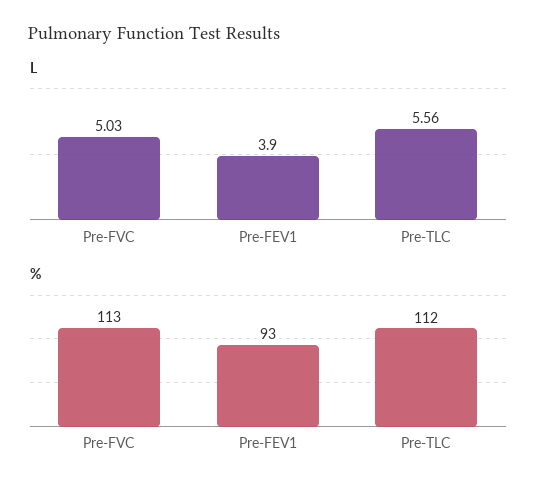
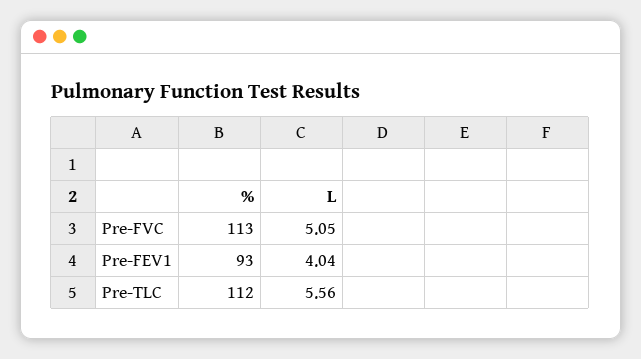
L, Pre-FVC: 5.03 -> 5.05
L, Pre-FEV1: 3.9 -> 4.04

